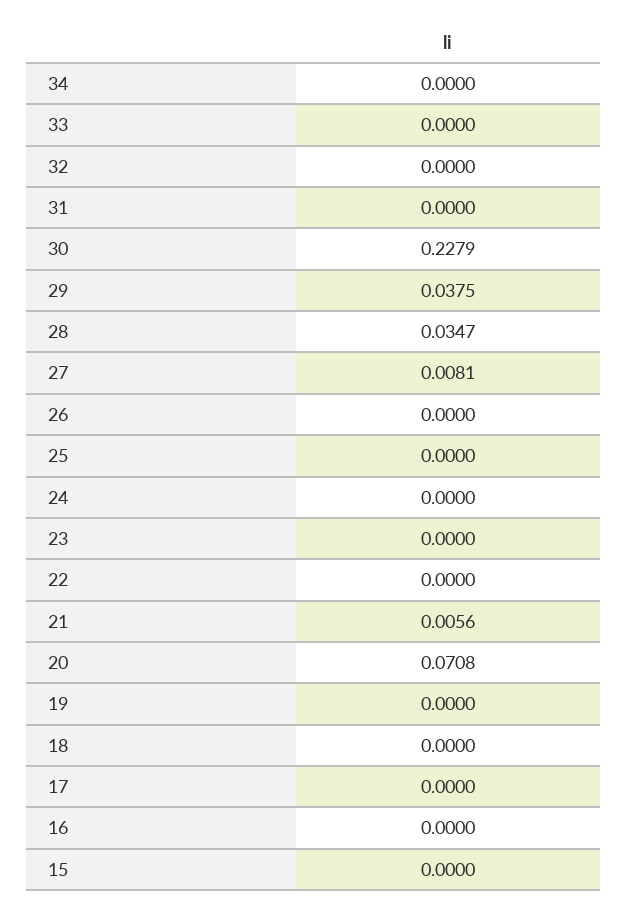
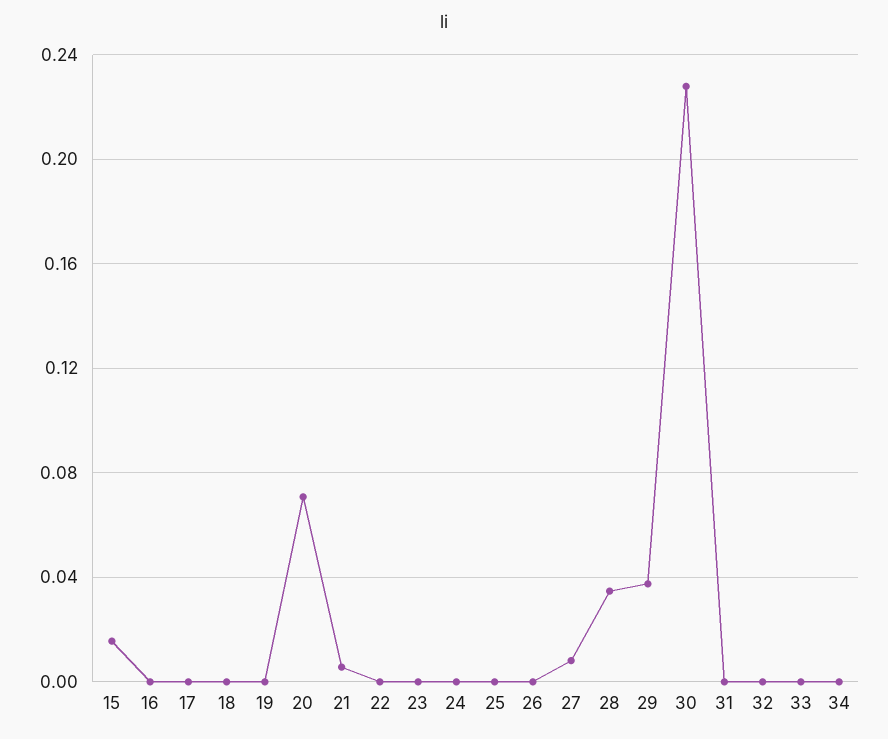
15: 0 -> 0.015

